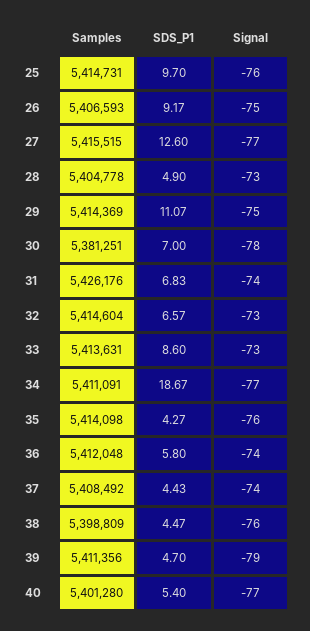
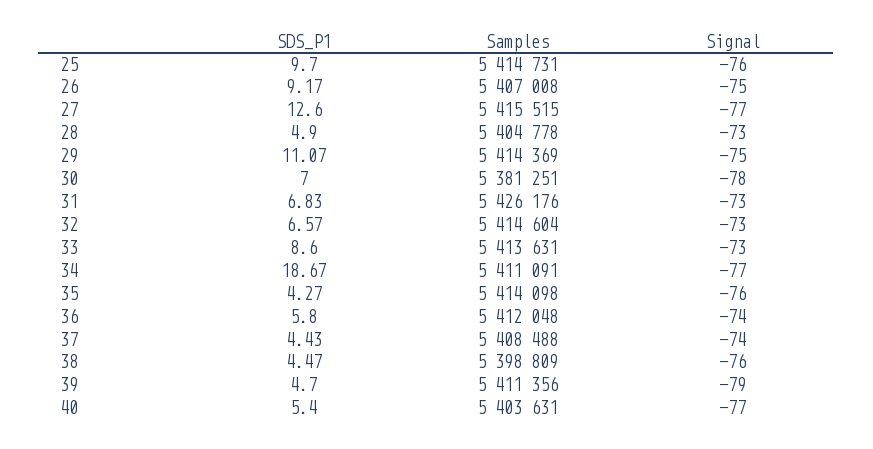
Samples, 26: 5406593 -> 5407008
Signal, 31: -74 -> -73
Samples, 37: 5408492 -> 5408488
Samples, 40: 5401280 -> 5403631

